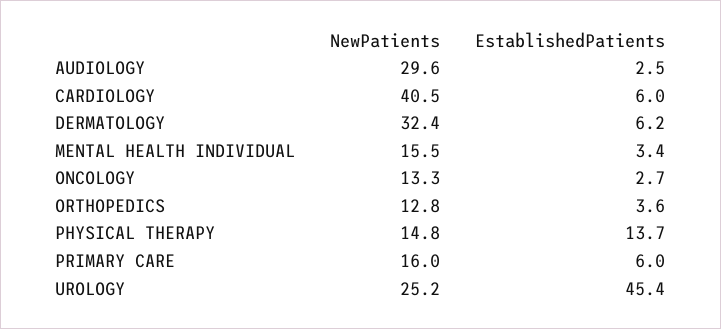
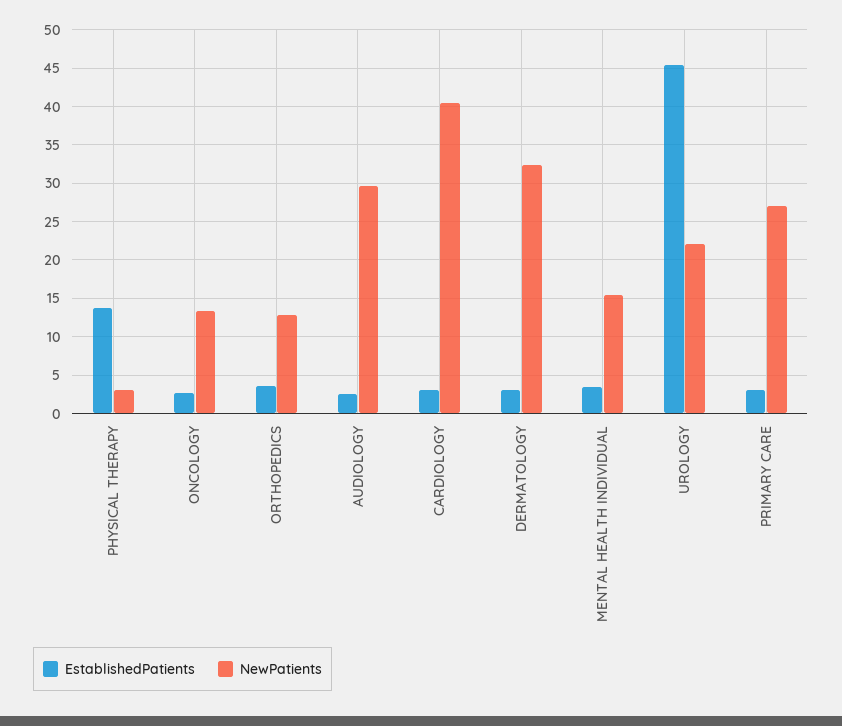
EstablishedPatients, CARDIOLOGY: 6 -> 3
EstablishedPatients, DERMATOLOGY: 6.2 -> 3
NewPatients, PHYSICAL THERAPY: 14.8 -> 3
NewPatients, PRIMARY CARE: 16 -> 27
EstablishedPatients, PRIMARY CARE: 6 -> 3
NewPatients, UROLOGY: 25.2 -> 22

